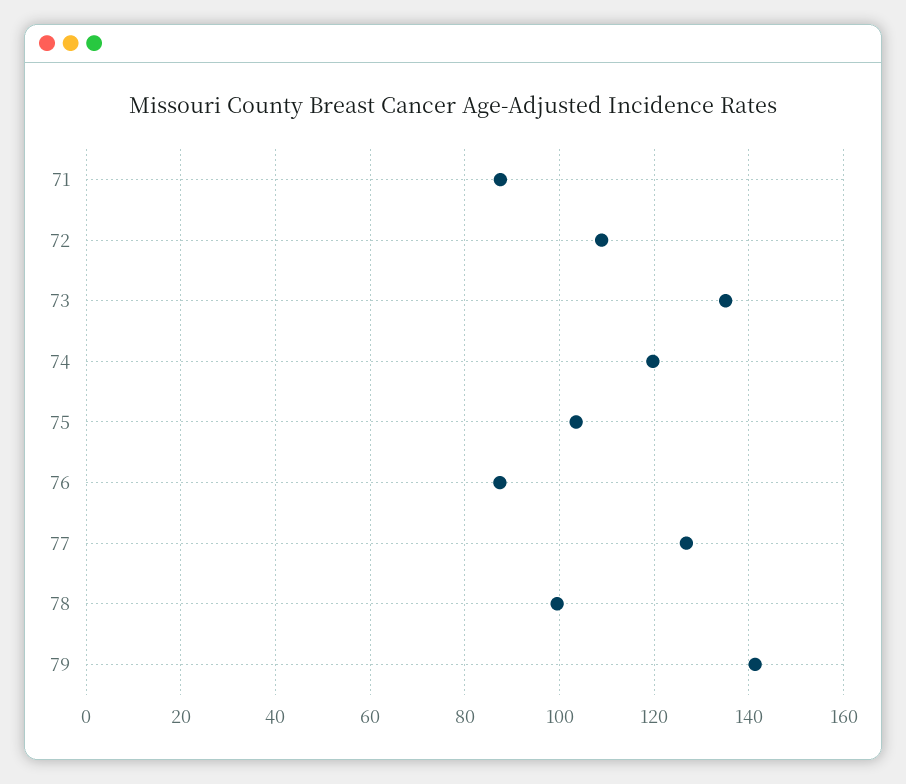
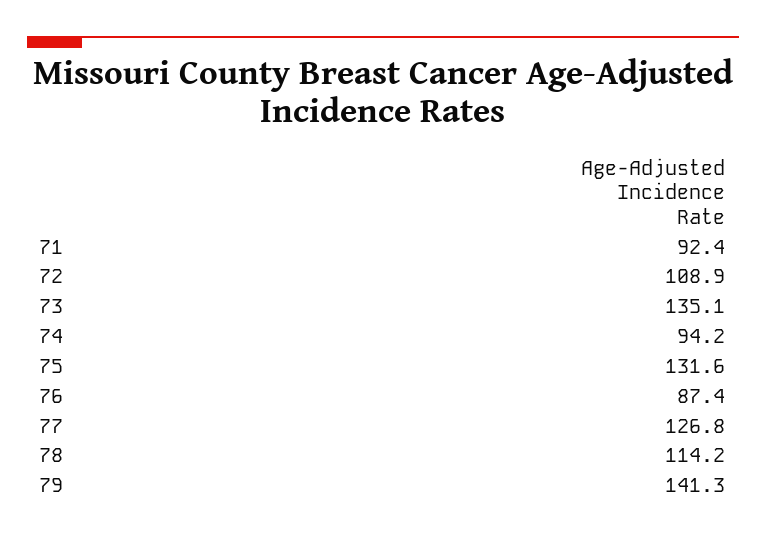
71: 88 -> 92.4
74: 120 -> 94.2
75: 104 -> 131.6
78: 100 -> 114.2

